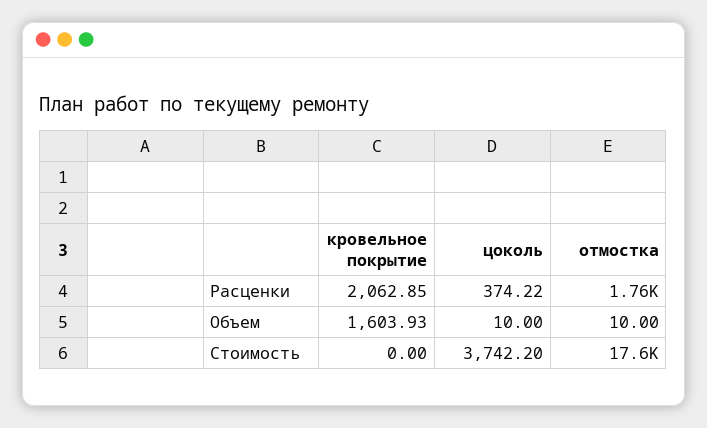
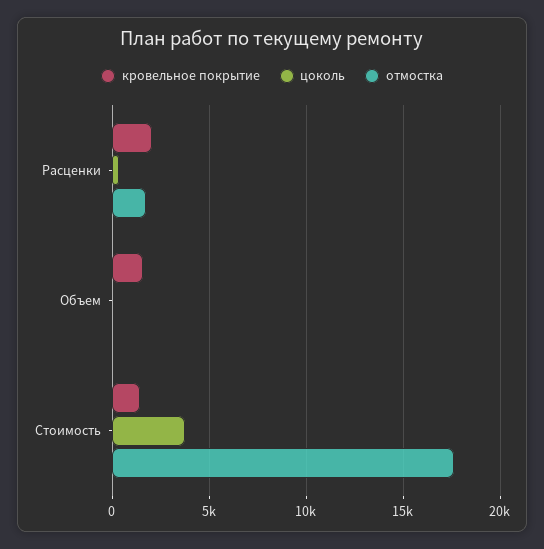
кровельное покрытие, Стоимость: 0 -> 1500

